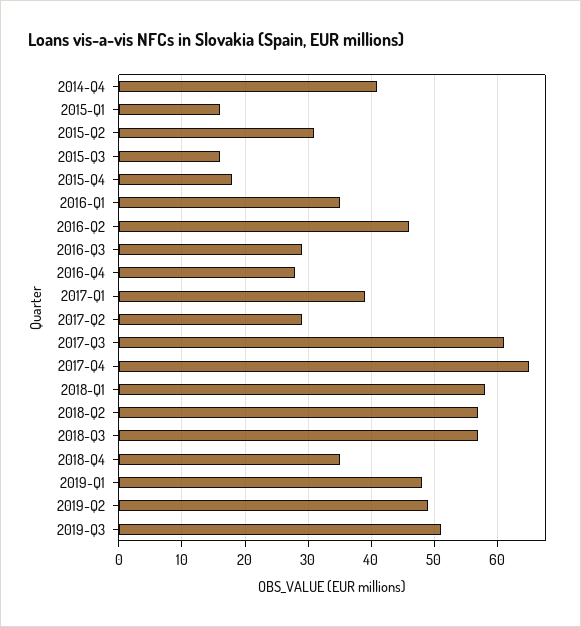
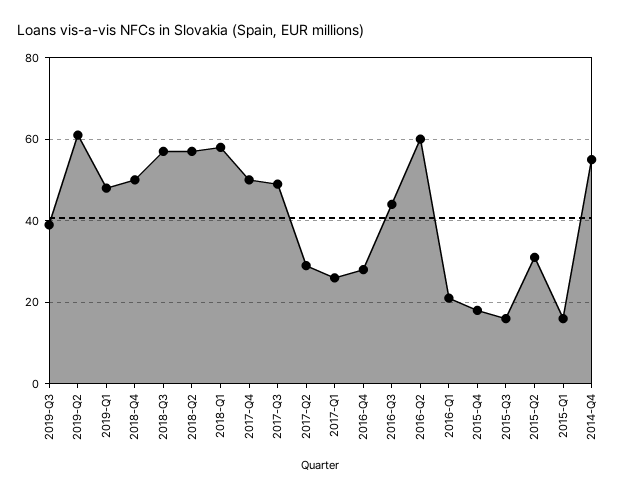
2014-Q4: 41 -> 55
2016-Q1: 35 -> 20
2016-Q2: 46 -> 60
2016-Q3: 29 -> 45
2017-Q1: 39 -> 25
2017-Q3: 61 -> 50
2017-Q4: 65 -> 50
2018-Q4: 35 -> 50
2019-Q2: 49 -> 60
2019-Q3: 51 -> 40

